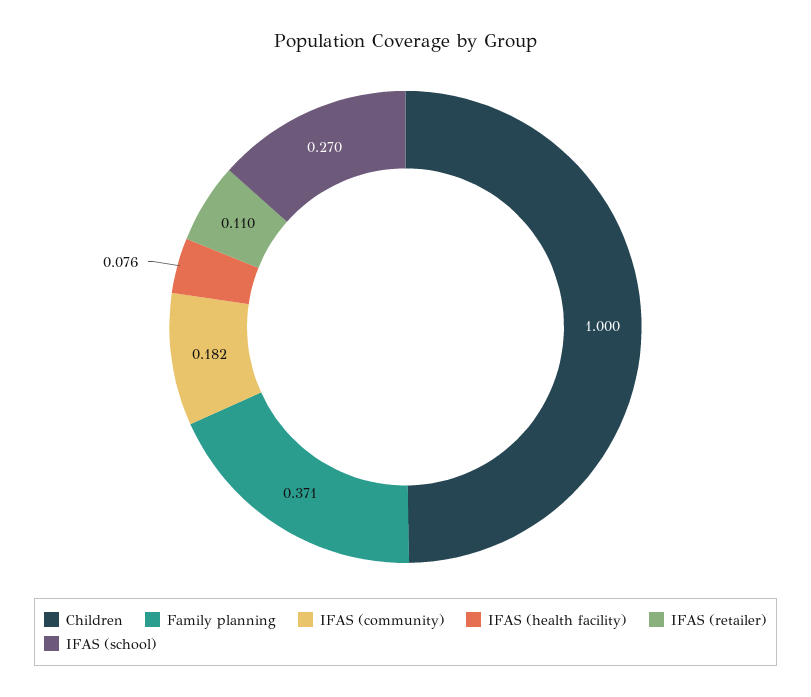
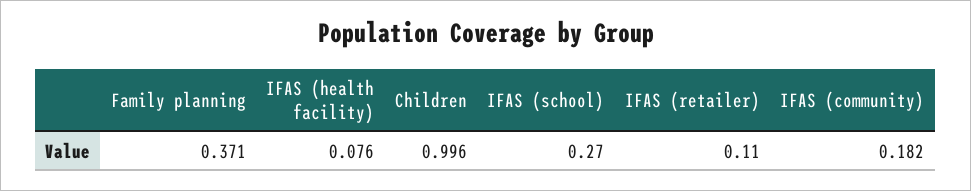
Children: 1 -> 0.996

